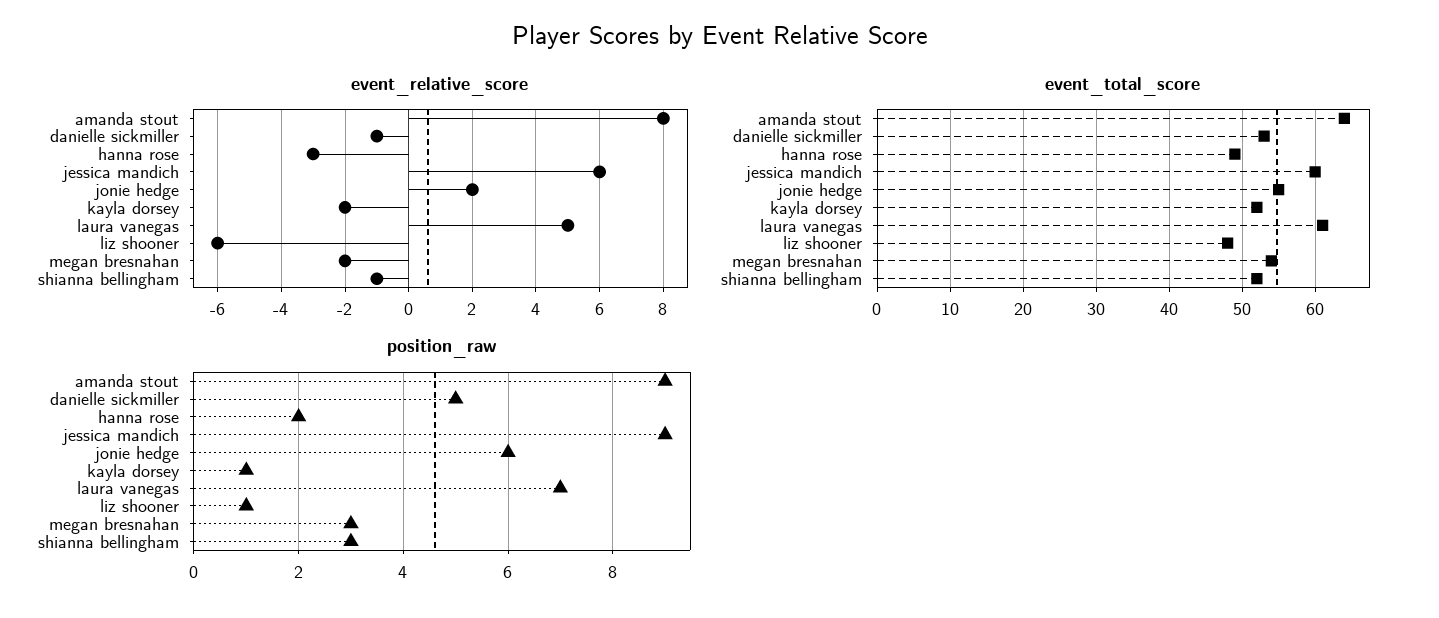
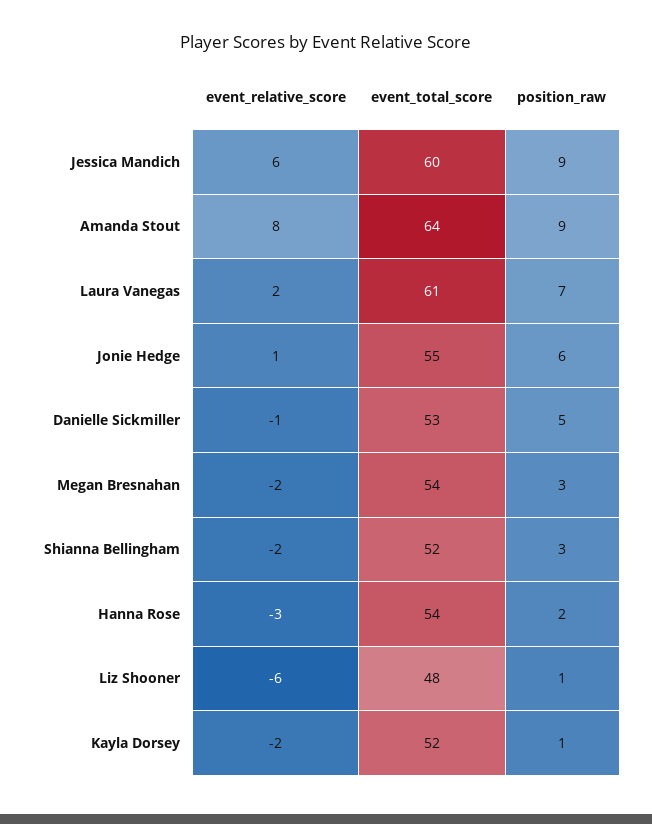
event_relative_score, jonie hedge: 2 -> 1
event_relative_score, laura vanegas: 5 -> 2
event_relative_score, shianna bellingham: -1 -> -2
event_total_score, hanna rose: 49 -> 54

